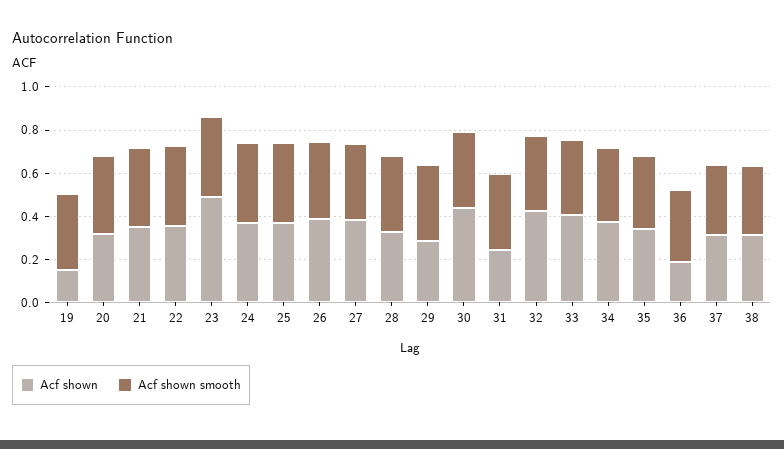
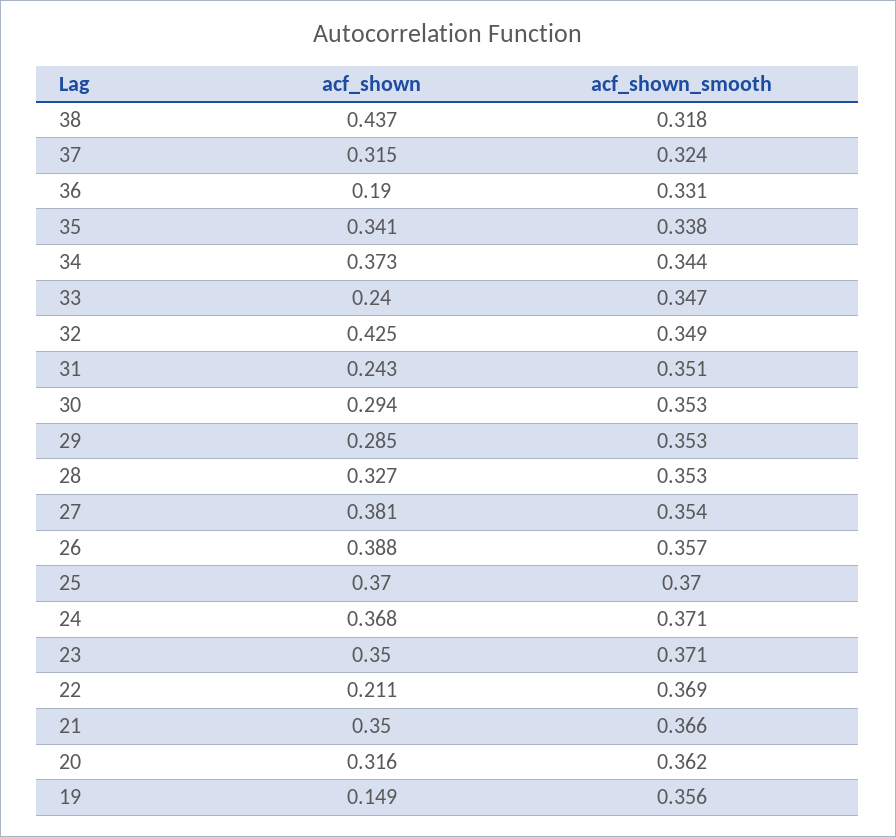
Acf shown, 22: 0.35 -> 0.211
Acf shown, 23: 0.5 -> 0.35
Acf shown, 30: 0.45 -> 0.294
Acf shown, 33: 0.4 -> 0.24
Acf shown, 38: 0.3 -> 0.437

